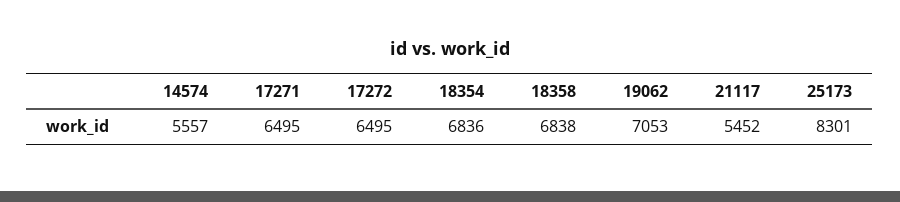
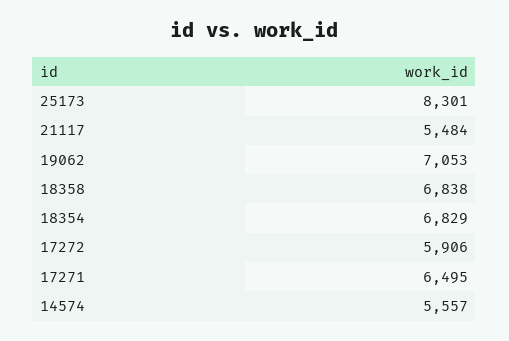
17272: 6495 -> 5906
18354: 6836 -> 6829
21117: 5452 -> 5484

